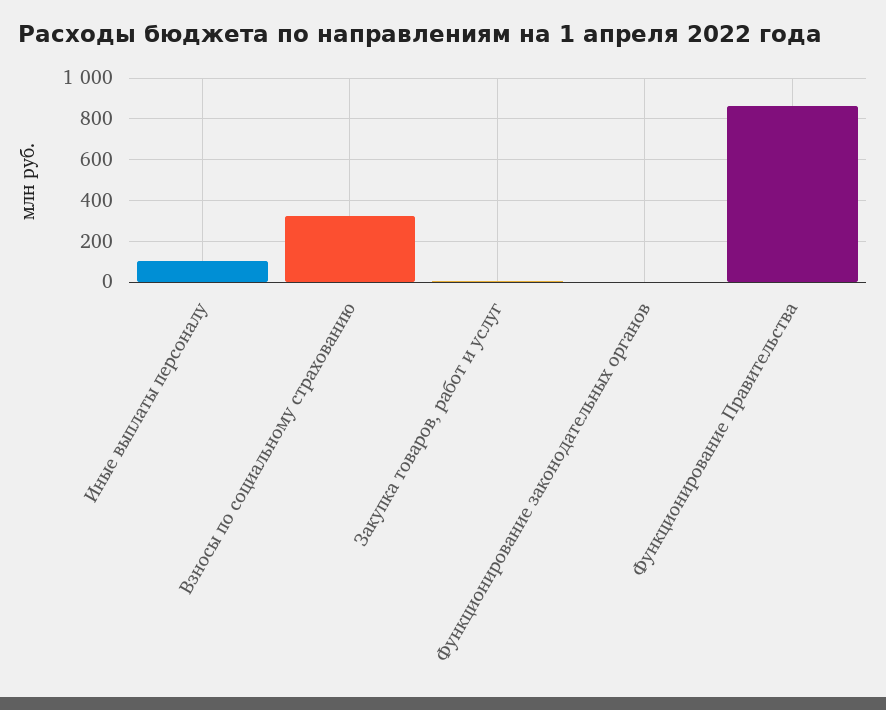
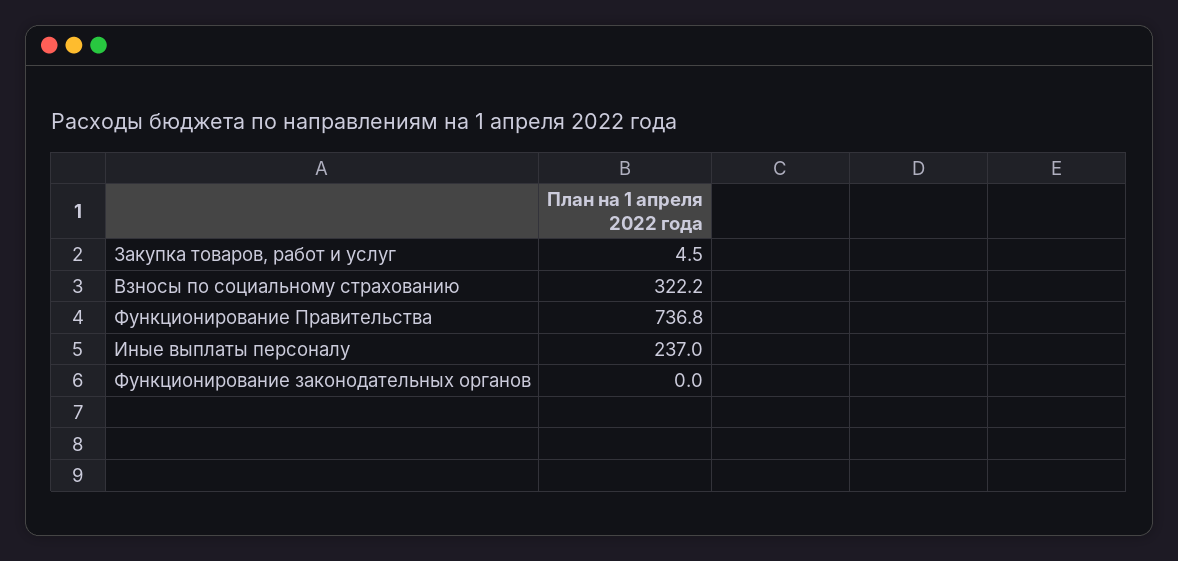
Иные выплаты персоналу: 100 -> 237
Функционирование Правительства: 850 -> 736.8

